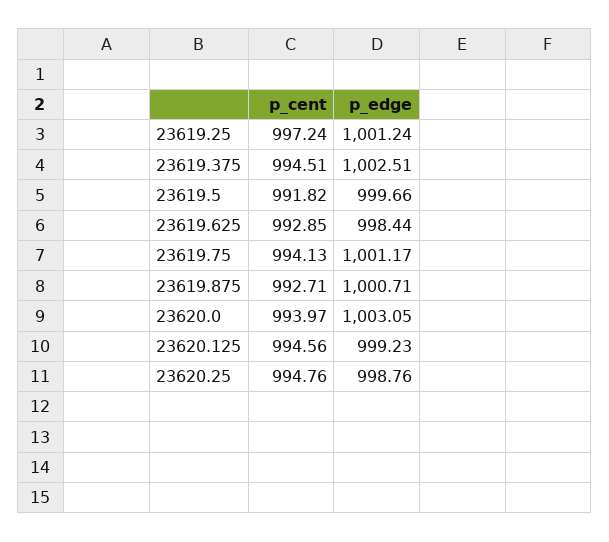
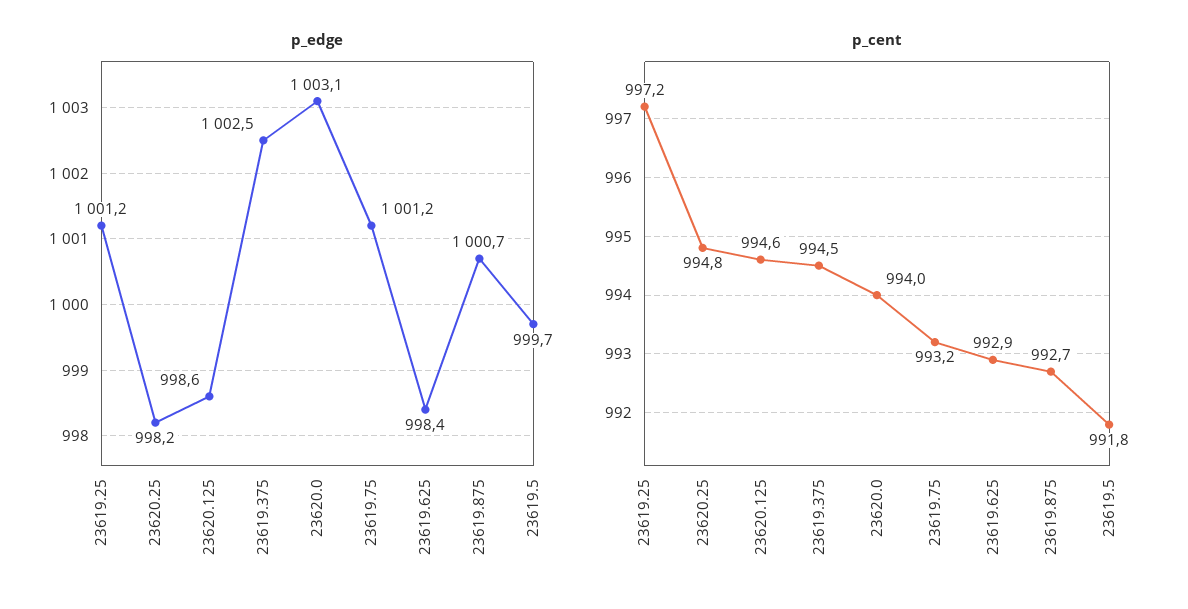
p_cent, 23619.75: 994.13 -> 993.2
p_edge, 23620.125: 999.23 -> 998.6
p_edge, 23620.25: 998.76 -> 998.2

